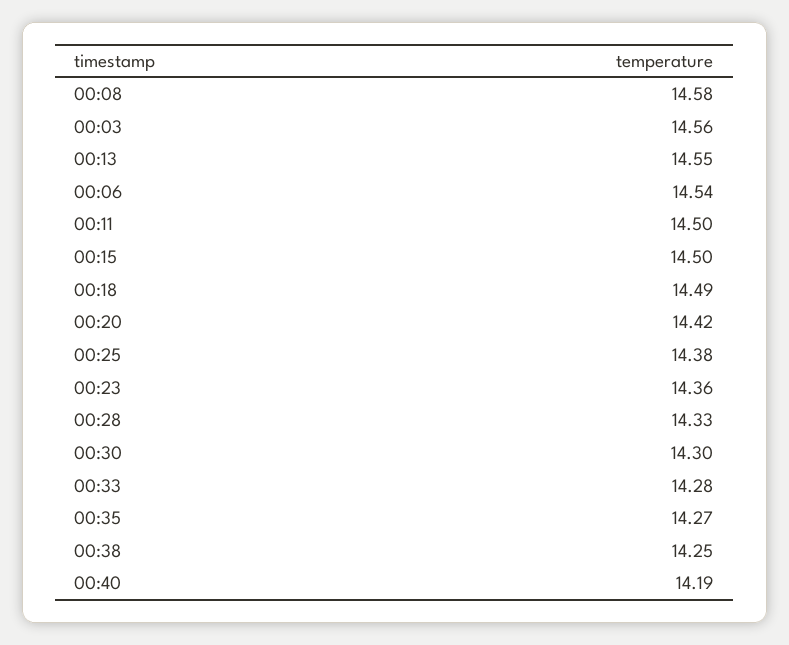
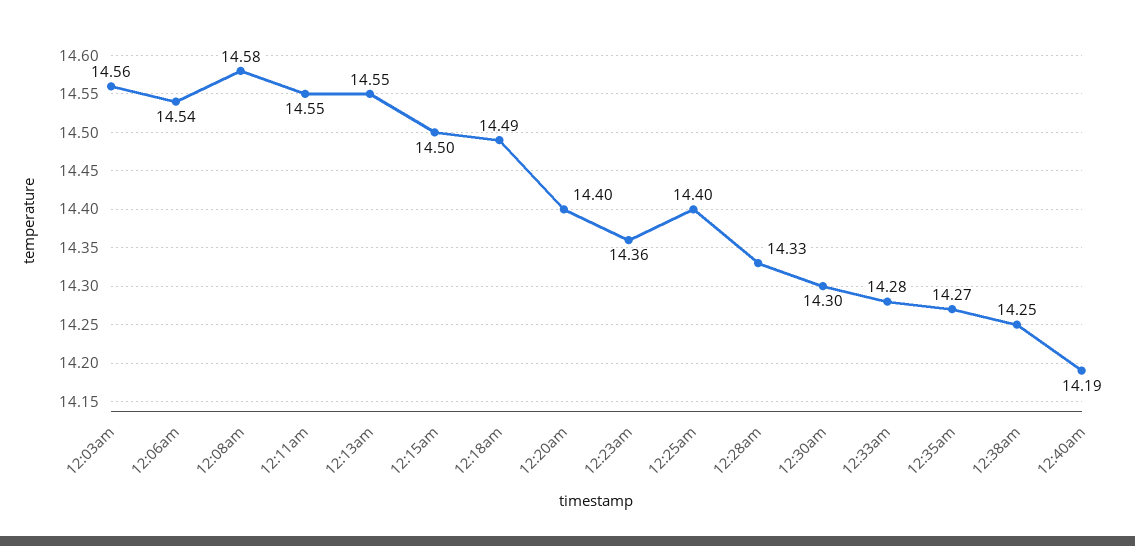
00:11: 14.5 -> 14.55
00:20: 14.42 -> 14.4
00:25: 14.38 -> 14.4

